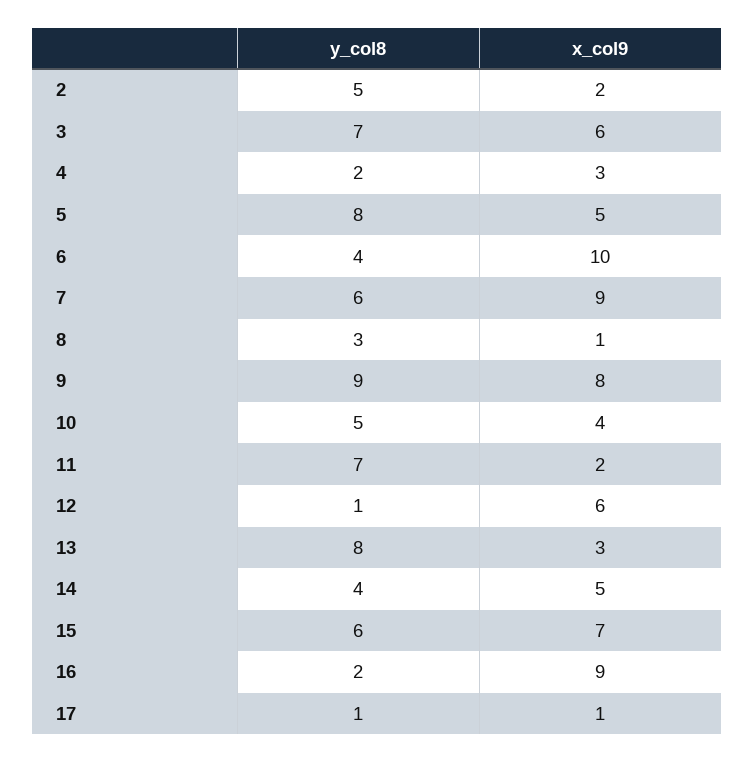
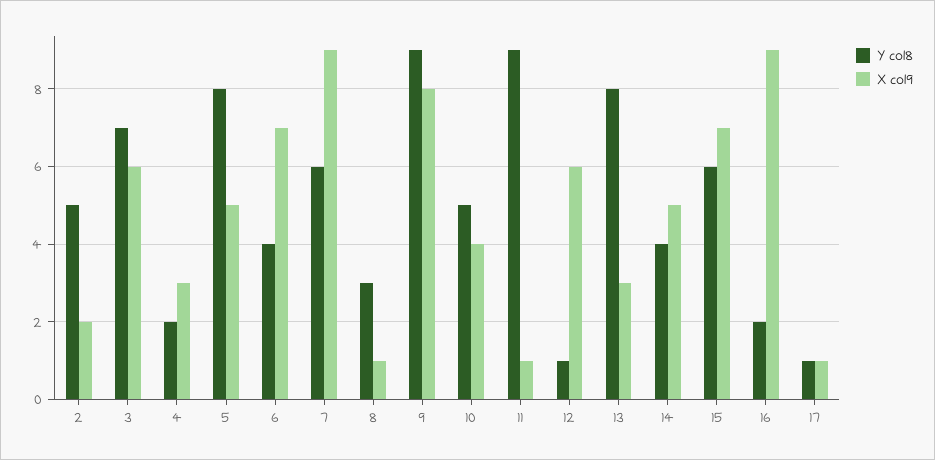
x_col9, 6: 10 -> 7
y_col8, 11: 7 -> 9
x_col9, 11: 2 -> 1

